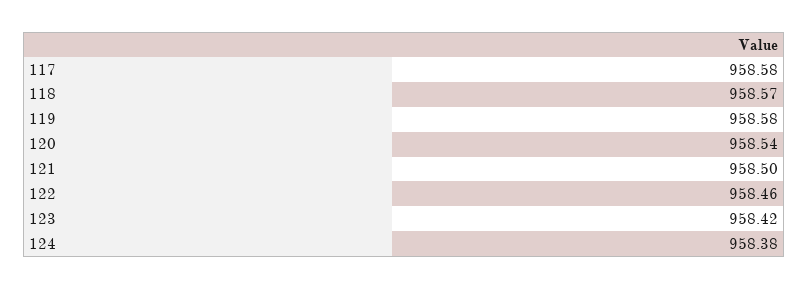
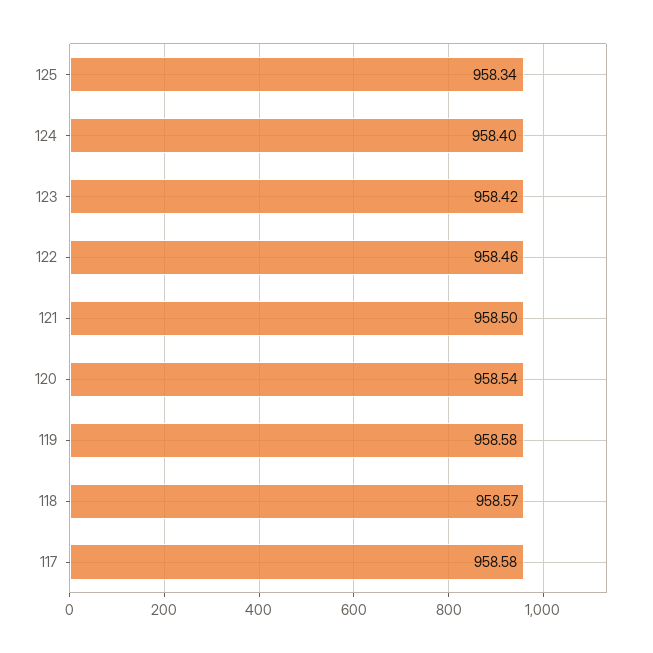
124: 958.38 -> 958.4
125: none -> 958.34

